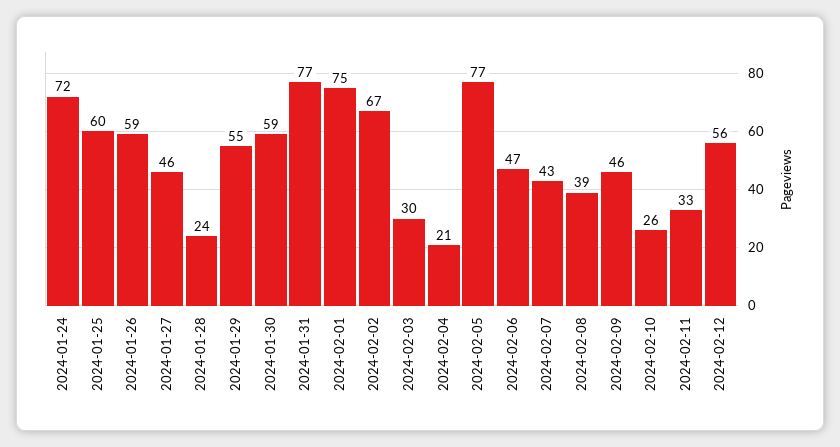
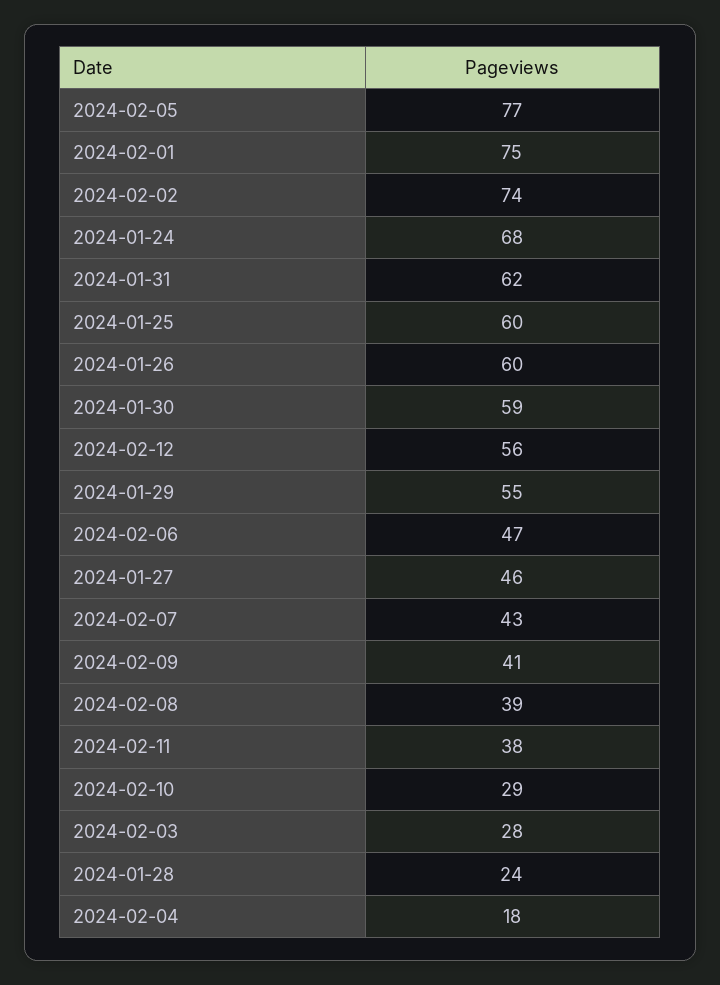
2024-01-24: 72 -> 68
2024-01-26: 59 -> 60
2024-01-31: 77 -> 62
2024-02-02: 67 -> 74
2024-02-03: 30 -> 28
2024-02-04: 21 -> 18
2024-02-09: 46 -> 41
2024-02-10: 26 -> 29
2024-02-11: 33 -> 38

